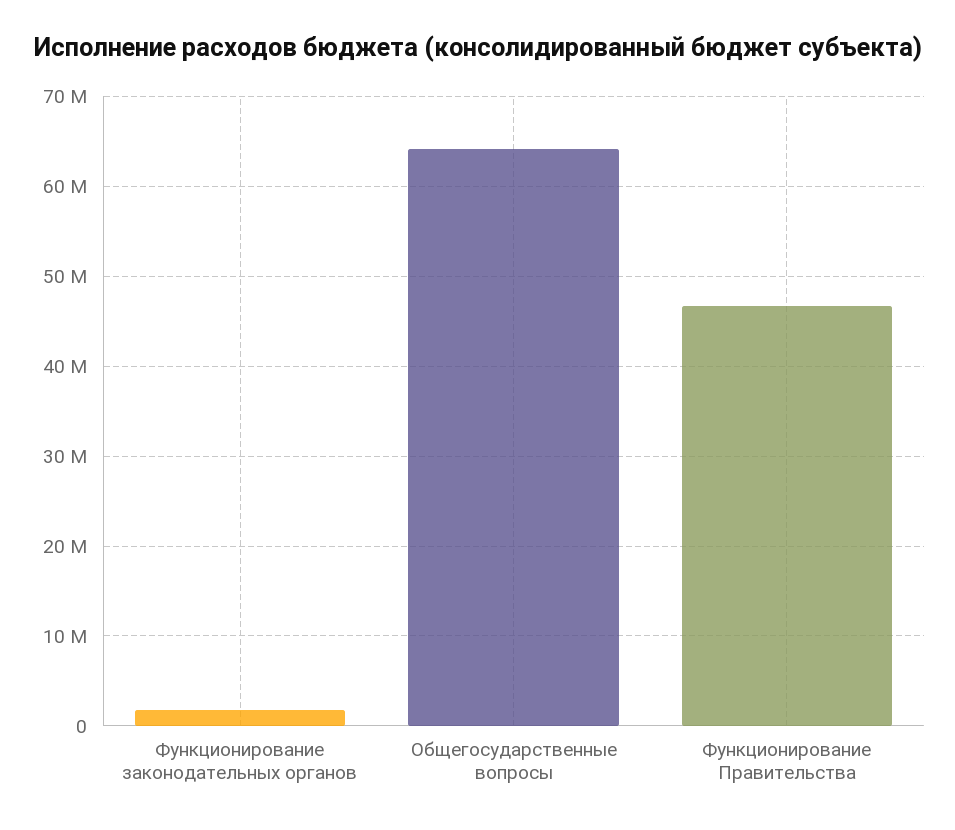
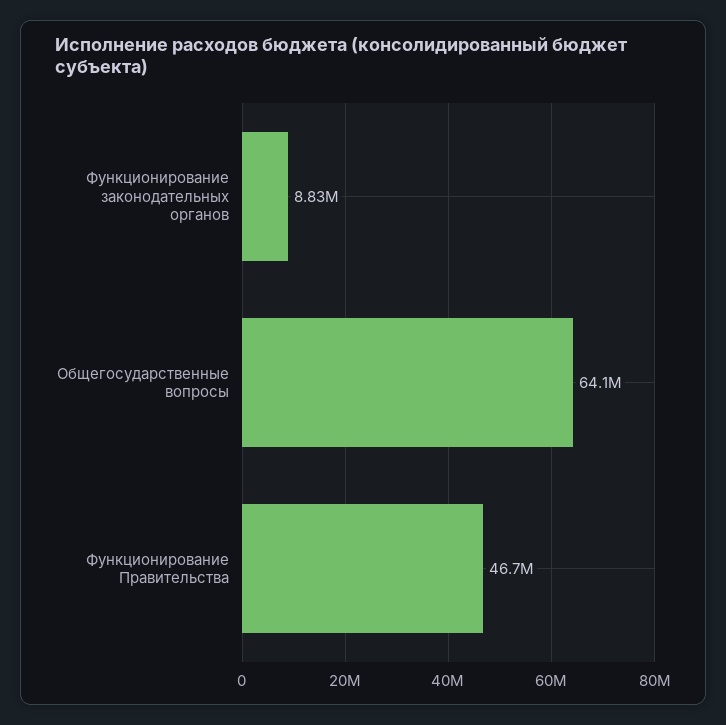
Функционирование законодательных органов: 2000000 -> 8830000

